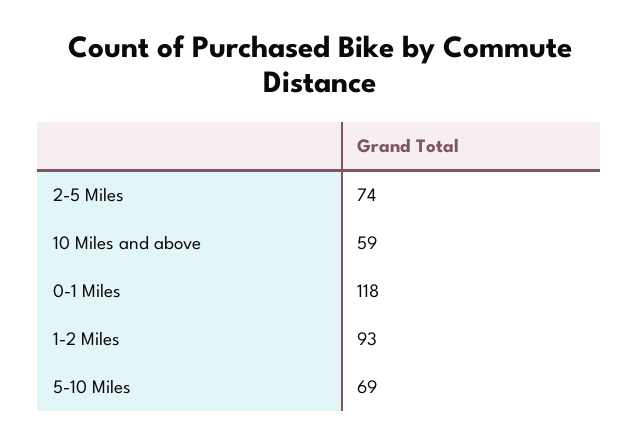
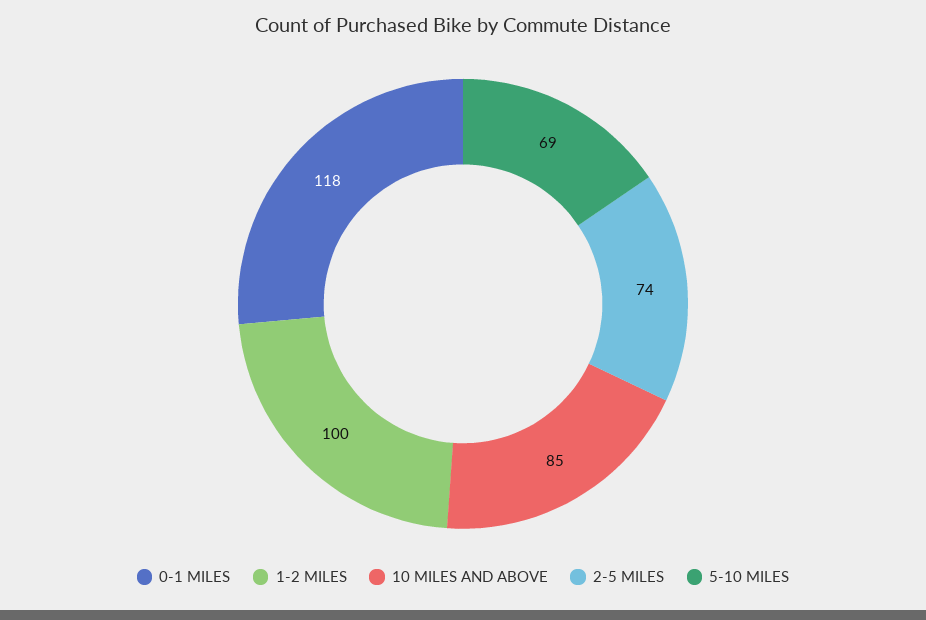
10 Miles and above: 59 -> 85
1-2 Miles: 93 -> 100

